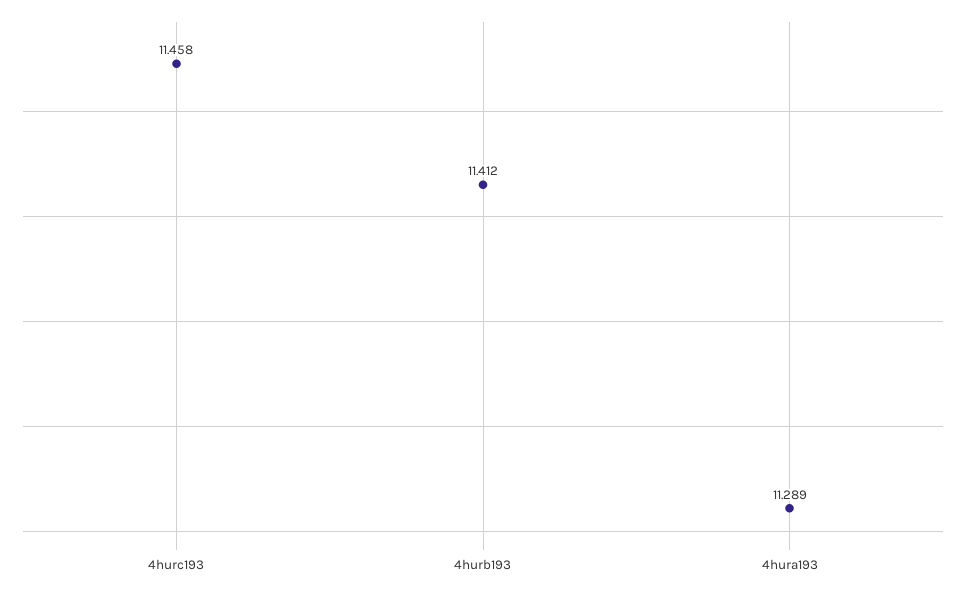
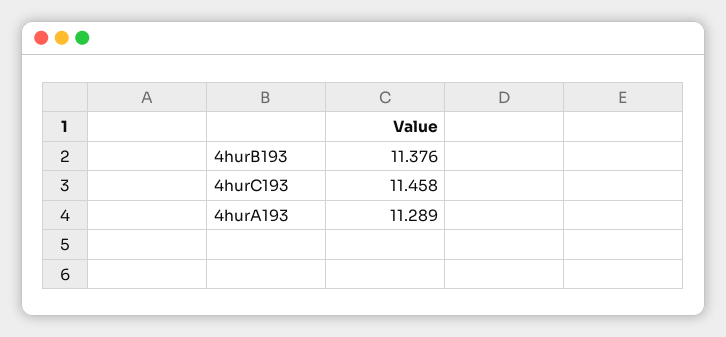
4hurb193: 11.412 -> 11.376

